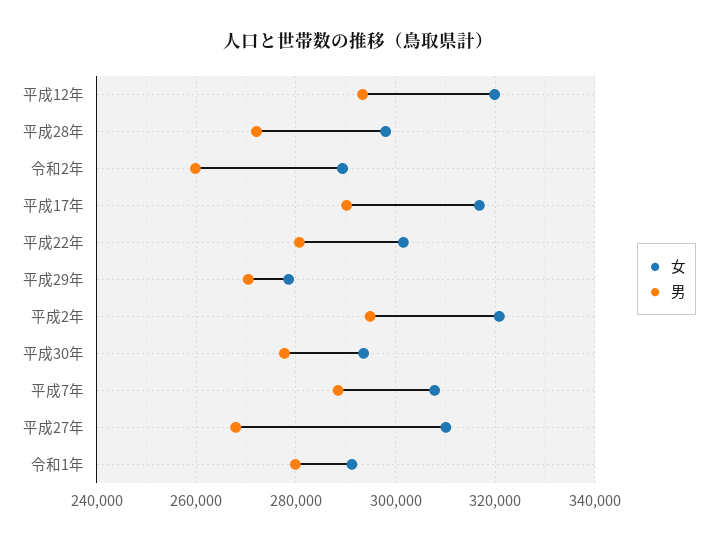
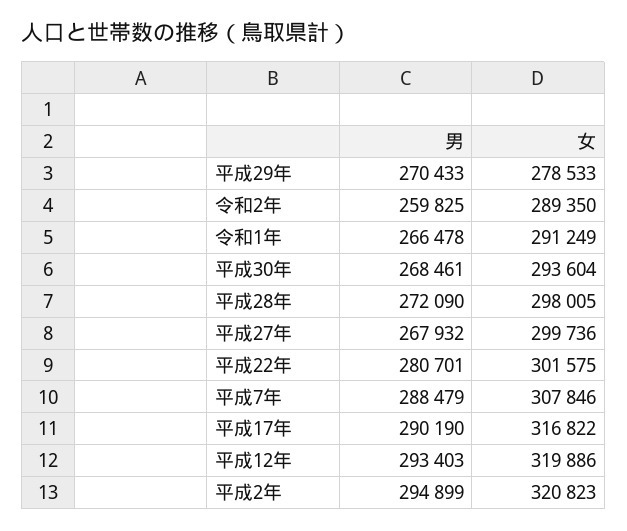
男, 平成30年: 278000 -> 268461
女, 平成27年: 310000 -> 299736
男, 令和1年: 280000 -> 266478

